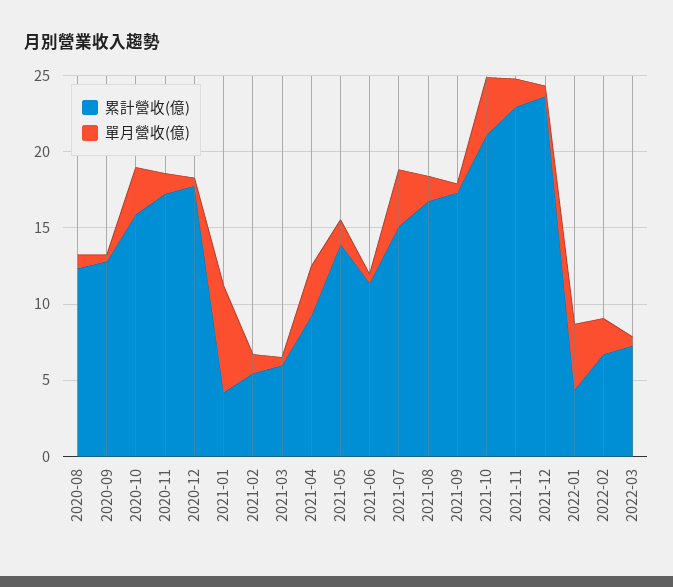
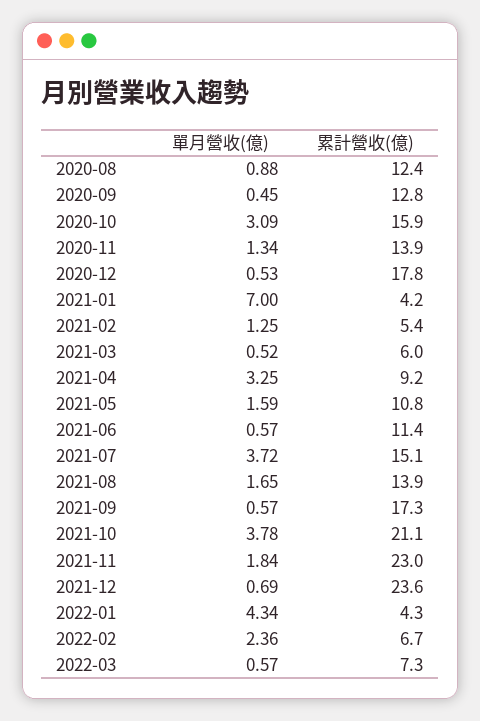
累計營收(億), 2020-11: 17 -> 13.9
累計營收(億), 2021-05: 14 -> 10.8
累計營收(億), 2021-08: 17 -> 13.9

